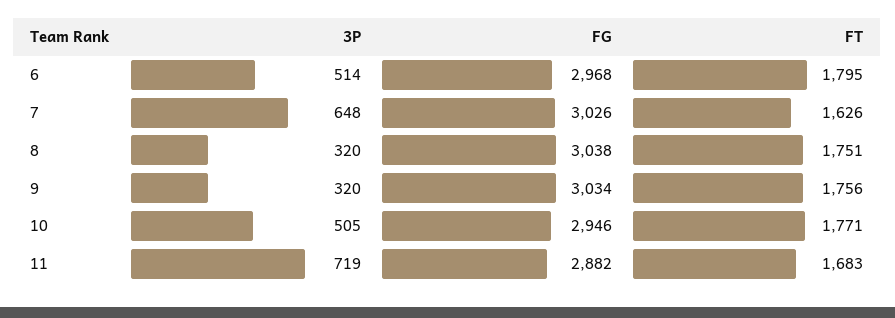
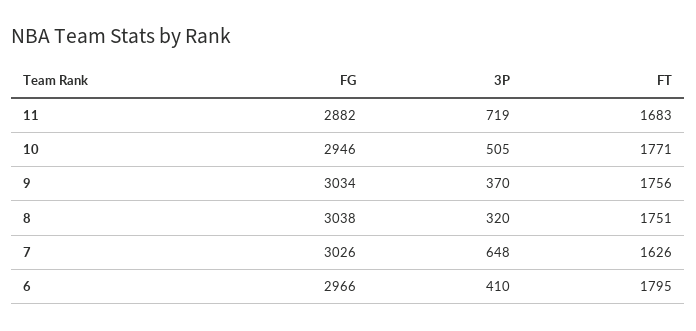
3P, 6: 514 -> 410
FG, 6: 2968 -> 2966
3P, 9: 320 -> 370

